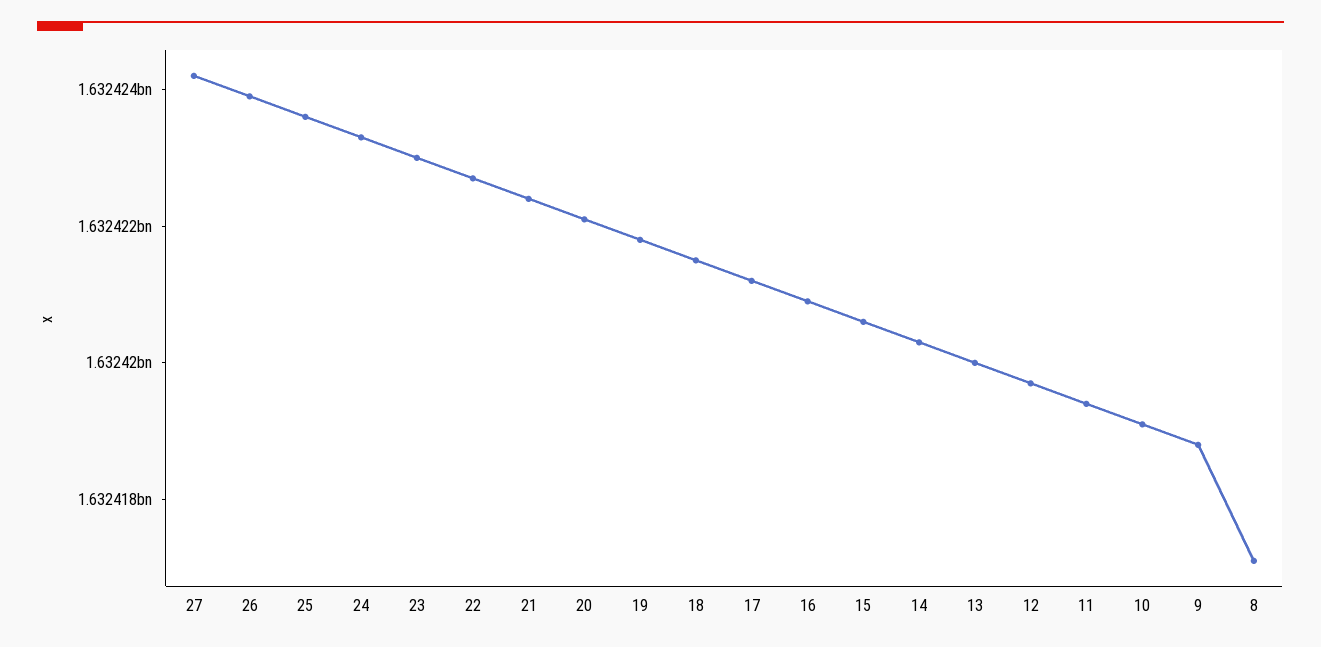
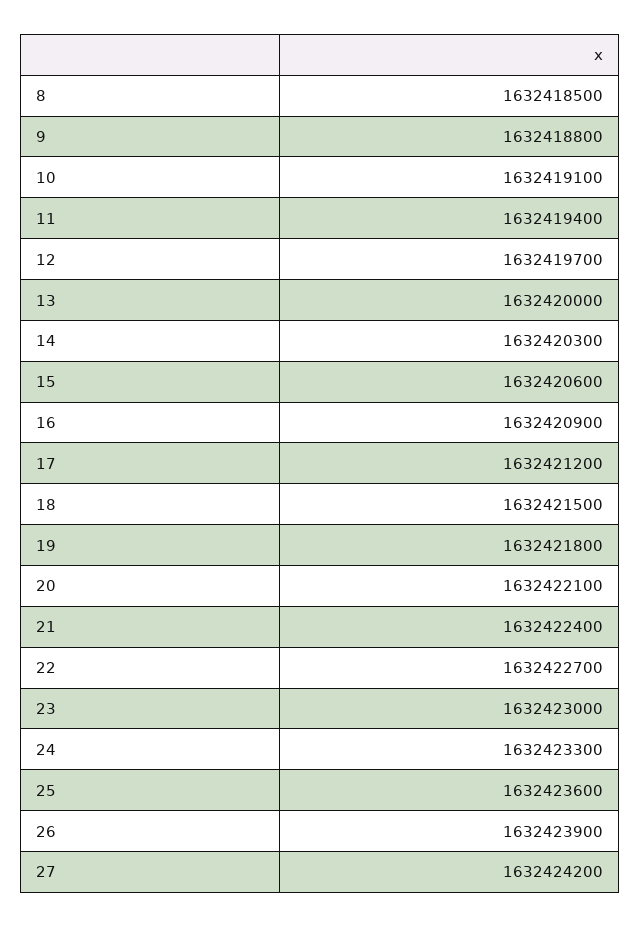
8: 1632417000 -> 1632418500

